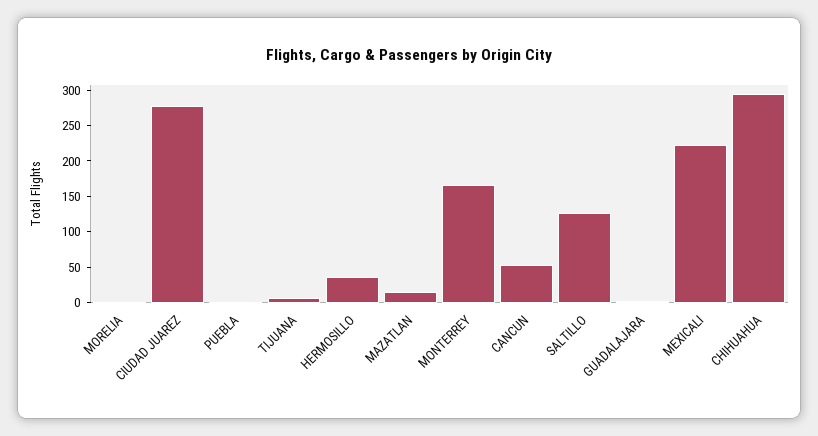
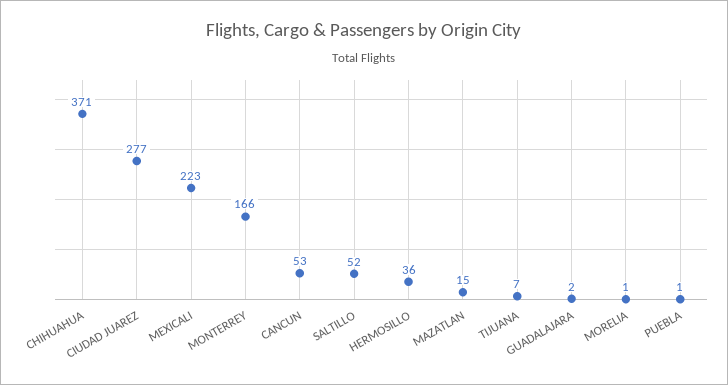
SALTILLO: 125 -> 52
CHIHUAHUA: 300 -> 371

